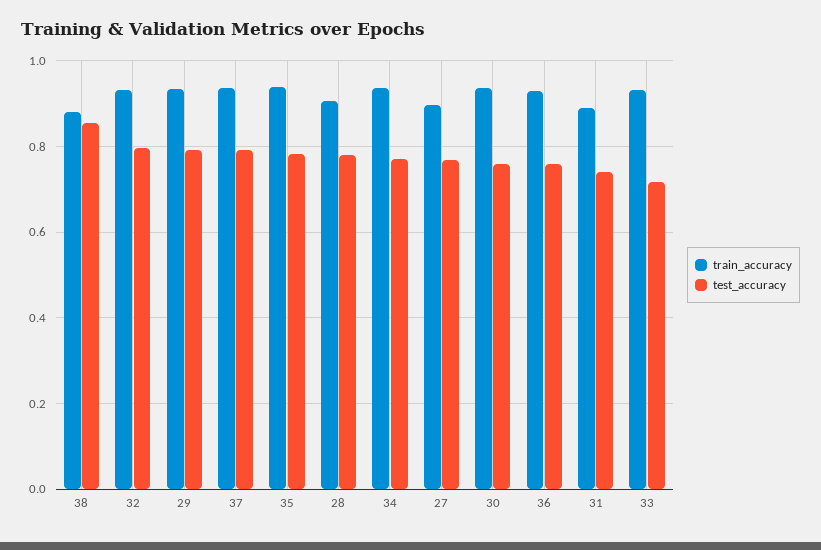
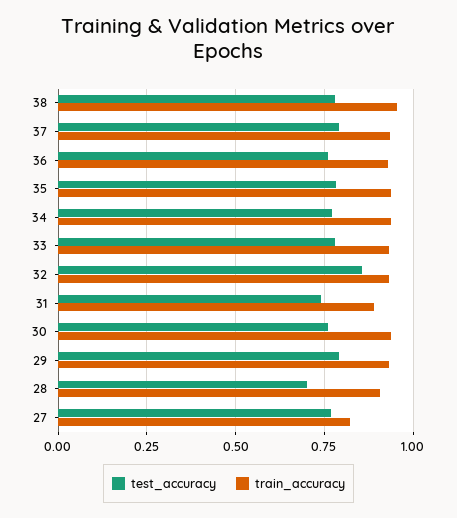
train_accuracy, 38: 0.88 -> 0.95
test_accuracy, 38: 0.86 -> 0.775
test_accuracy, 32: 0.8 -> 0.85
test_accuracy, 28: 0.78 -> 0.7
train_accuracy, 27: 0.9 -> 0.825
test_accuracy, 33: 0.72 -> 0.775

